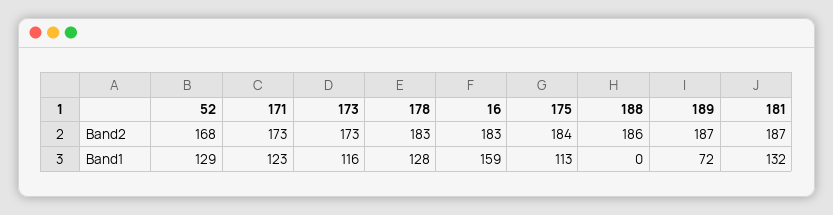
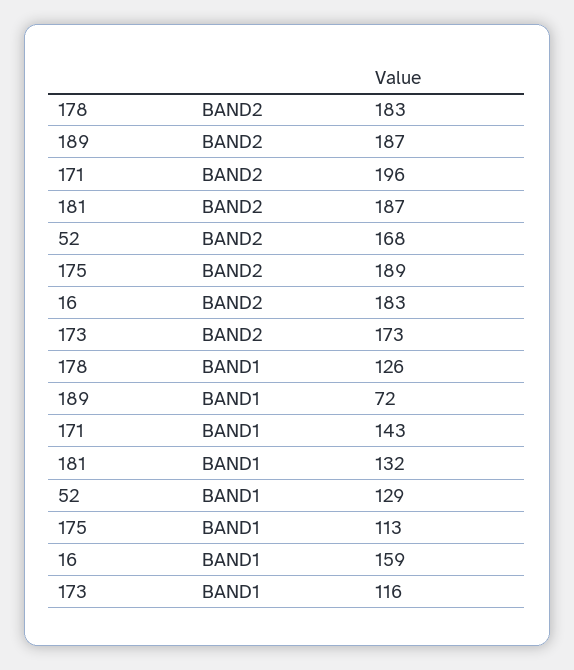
171, Band2: 173 -> 196
175, Band2: 184 -> 189
188, Band2: 186 -> none
171, Band1: 123 -> 143
178, Band1: 128 -> 126
188, Band1: 0 -> none

